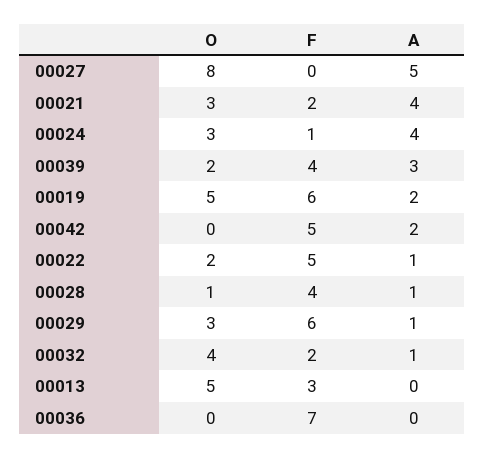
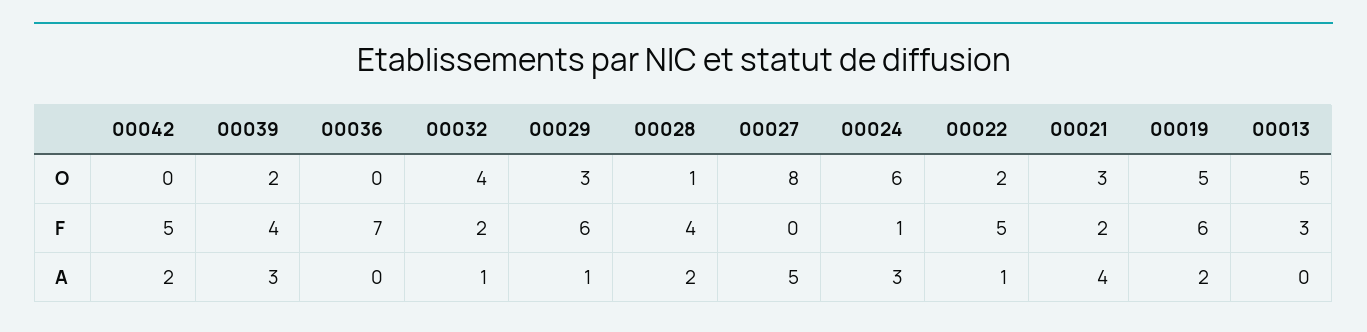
O, 00024: 3 -> 6
A, 00024: 4 -> 3
A, 00028: 1 -> 2

